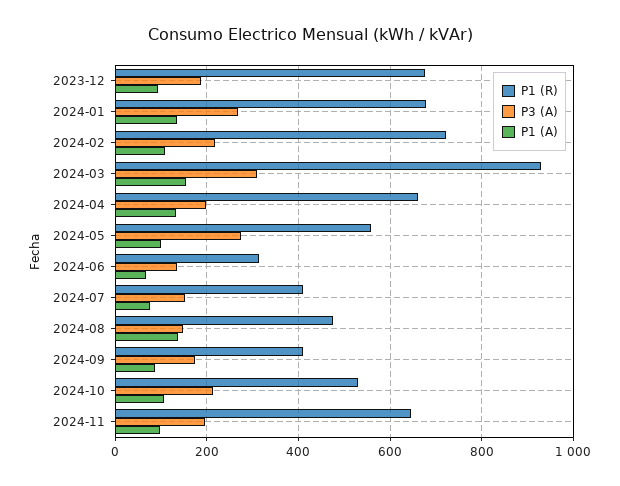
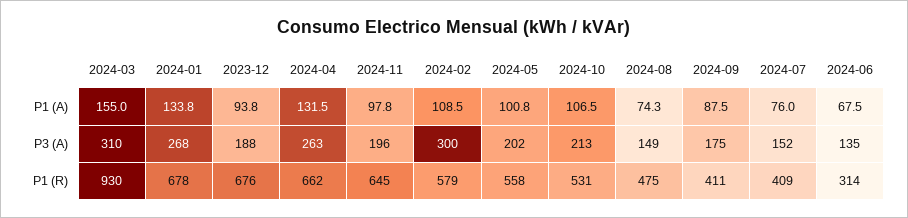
P1 (R), 2024-02: 720 -> 579
P3 (A), 2024-02: 220 -> 300
P3 (A), 2024-04: 200 -> 263
P3 (A), 2024-05: 280 -> 202
P1 (A), 2024-08: 140 -> 74.3

